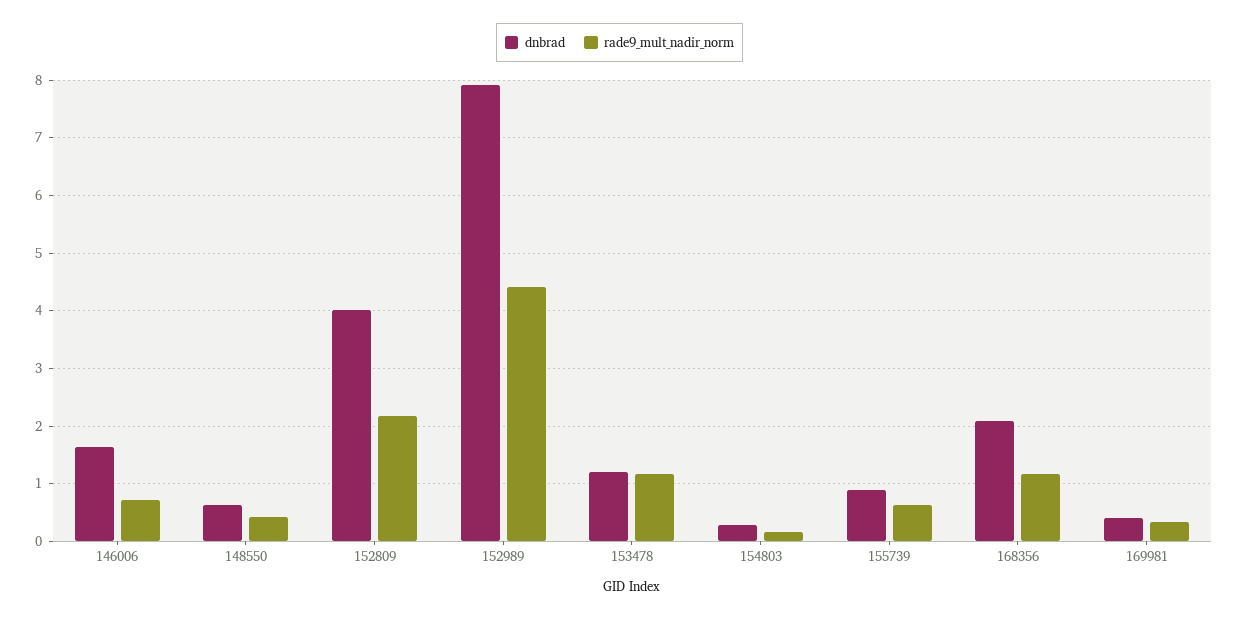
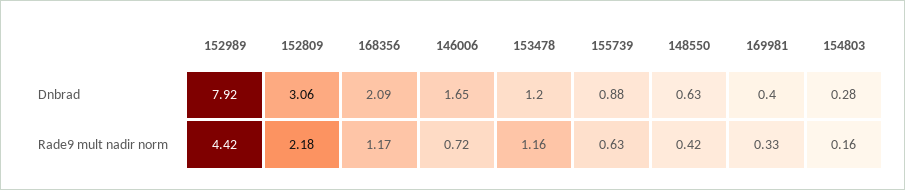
dnbrad, 152809: 4 -> 3.06

